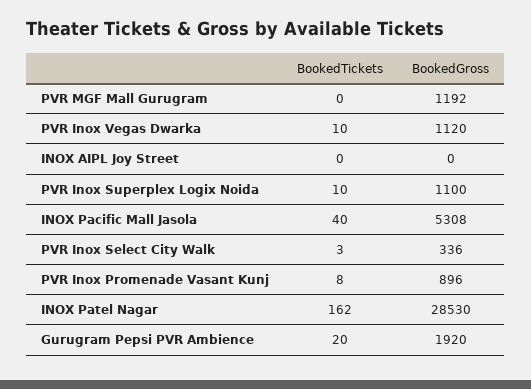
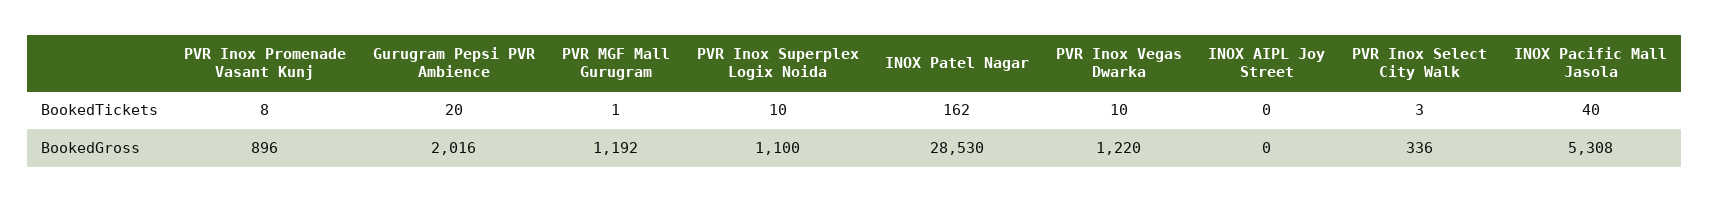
BookedTickets, PVR MGF Mall Gurugram: 0 -> 1
BookedGross, PVR Inox Vegas Dwarka: 1120 -> 1220
BookedGross, Gurugram Pepsi PVR Ambience: 1920 -> 2016

